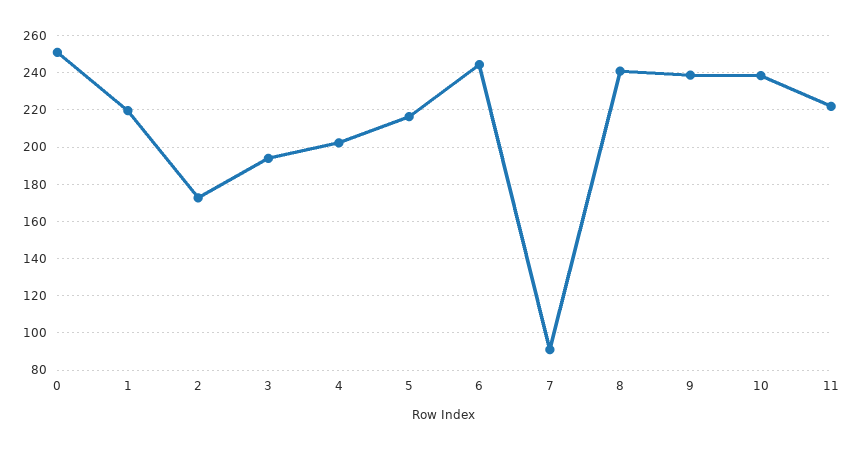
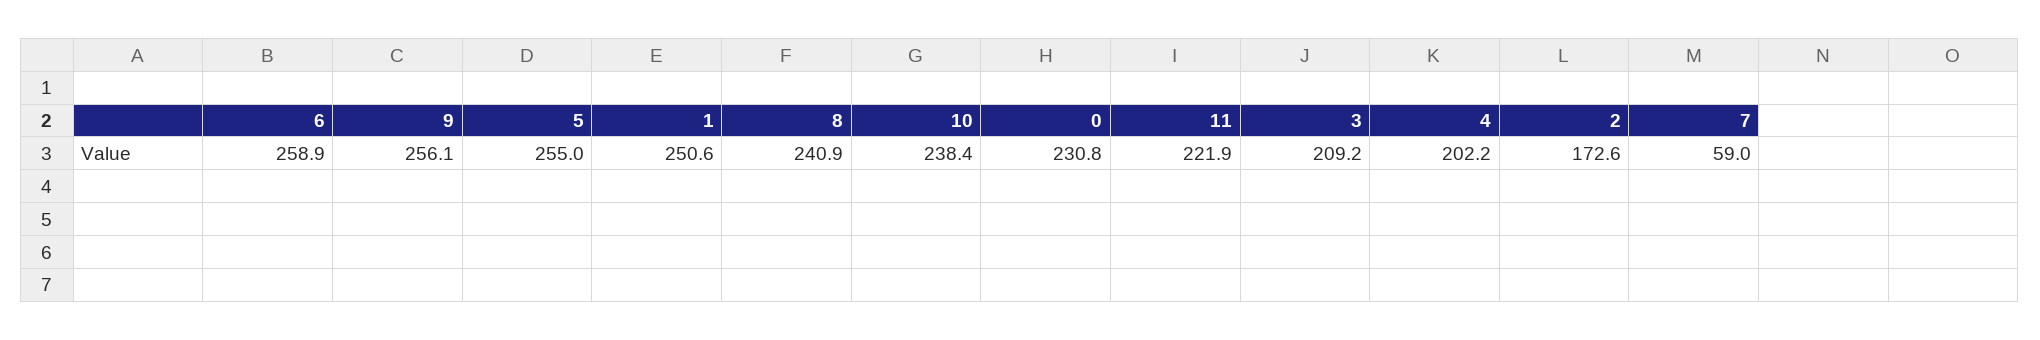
0: 250 -> 230.8
1: 220 -> 250.6
3: 195 -> 209.2
5: 215 -> 255
6: 245 -> 258.9
7: 90 -> 59
9: 240 -> 256.1

